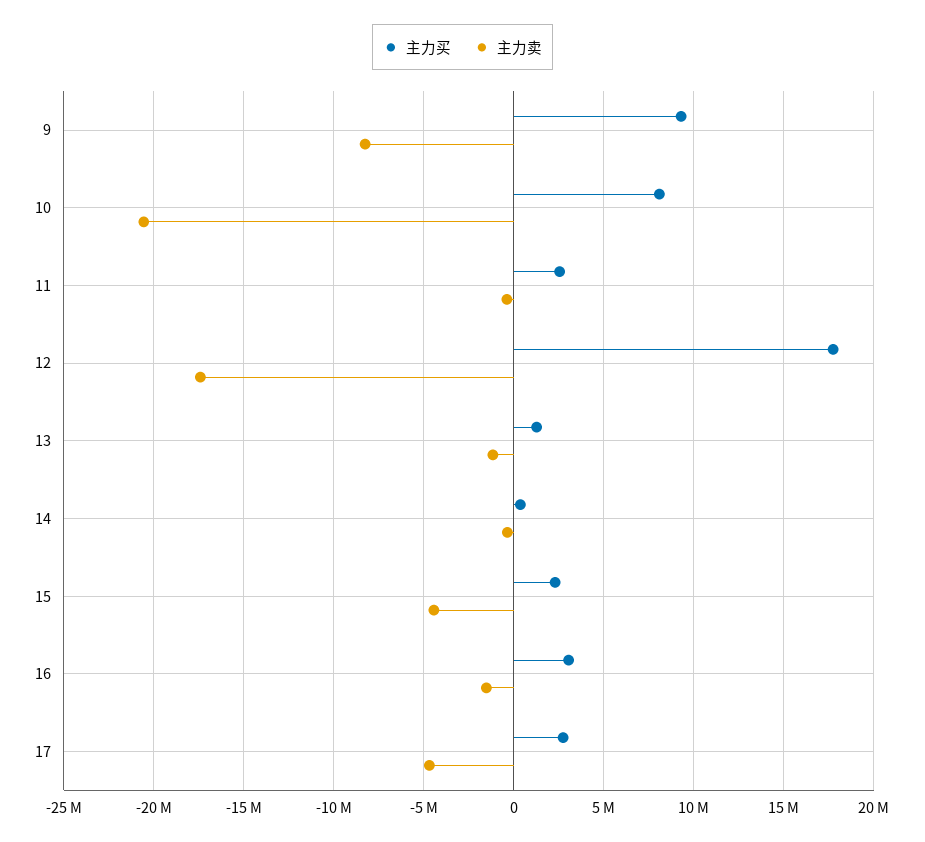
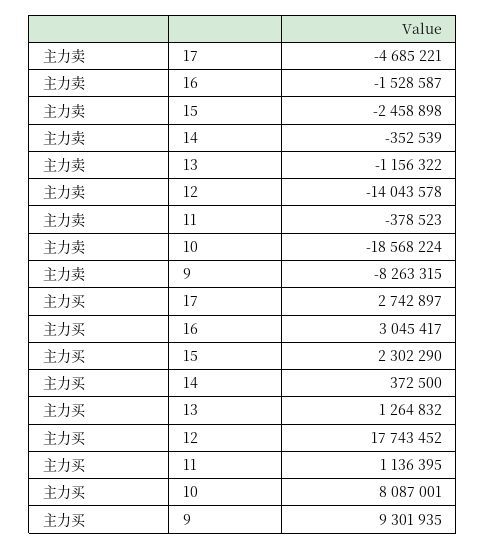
主力卖, 10: -20500000 -> -18568224
主力买, 11: 2500000 -> 1136395
主力卖, 12: -17500000 -> -14043578
主力卖, 15: -4500000 -> -2458898

